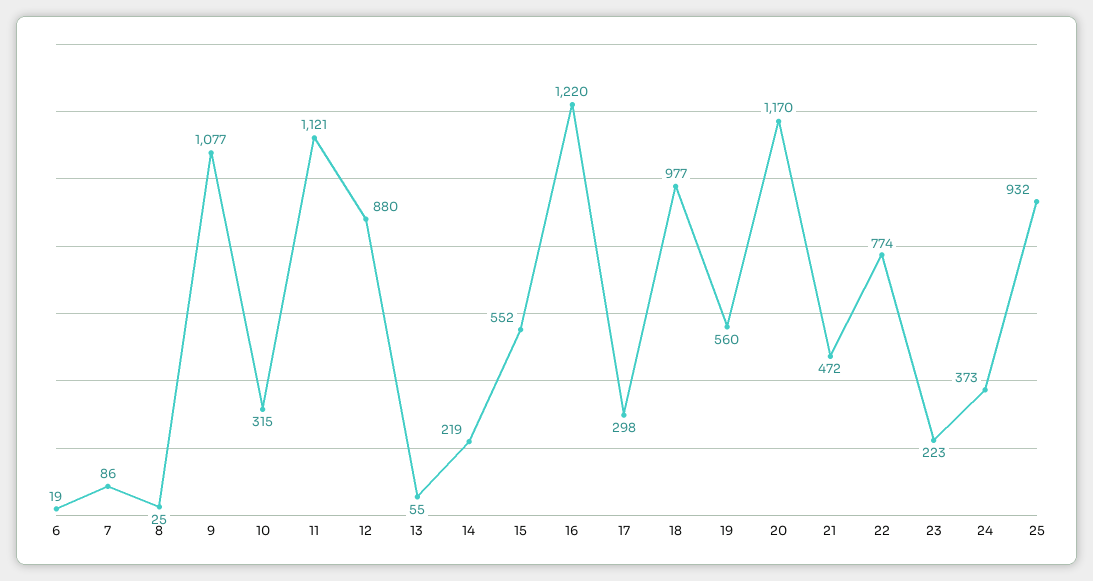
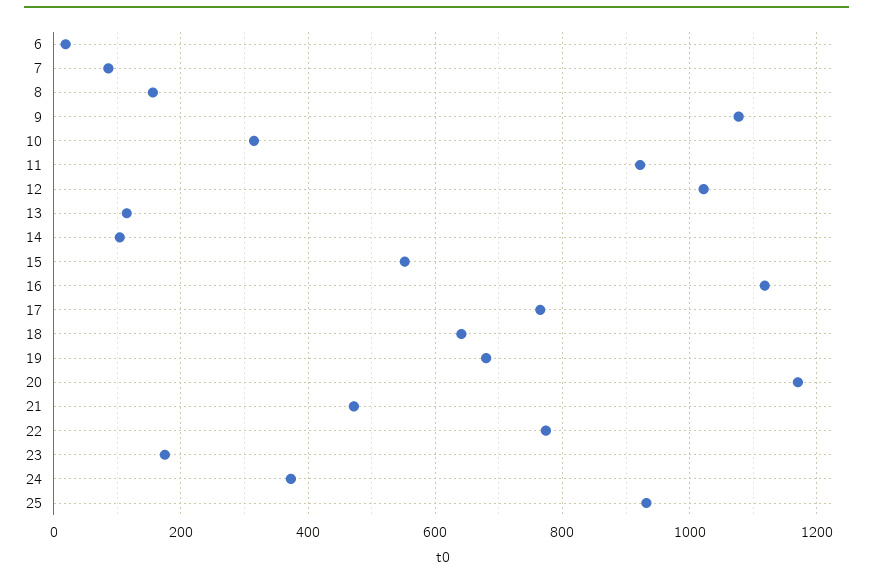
8: 25 -> 160
11: 1121 -> 920
12: 880 -> 1020
13: 55 -> 120
14: 219 -> 100
16: 1220 -> 1120
17: 298 -> 760
18: 977 -> 640
19: 560 -> 680
23: 223 -> 180

